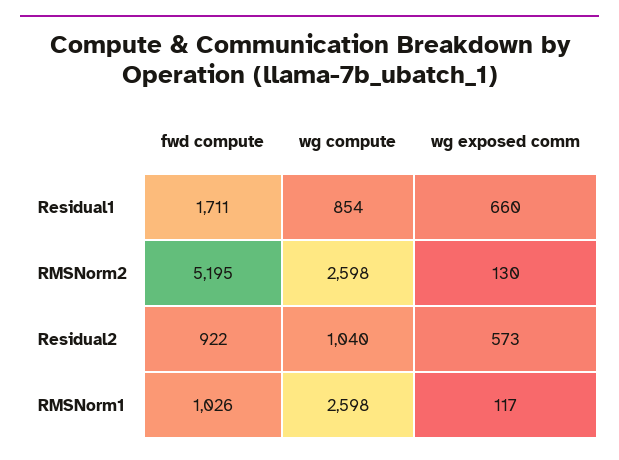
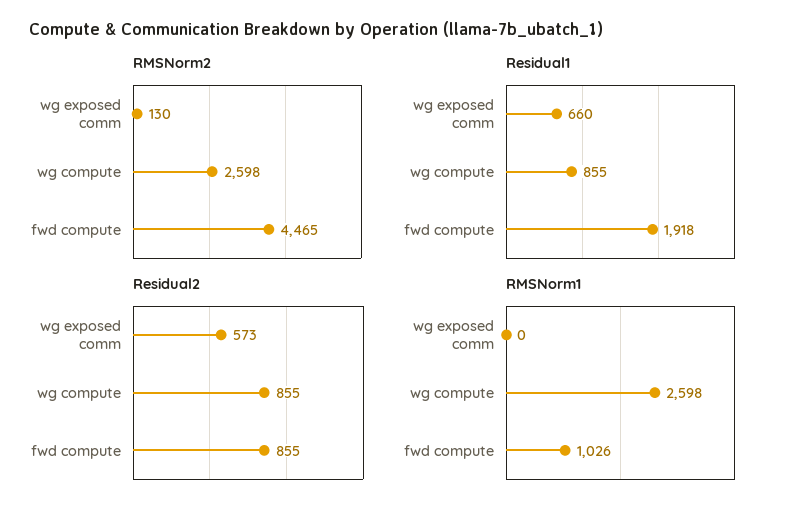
Residual1, fwd compute: 1711 -> 1918
Residual1, wg compute: 854 -> 855
RMSNorm2, fwd compute: 5195 -> 4465
Residual2, fwd compute: 922 -> 855
Residual2, wg compute: 1040 -> 855
RMSNorm1, wg exposed comm: 117 -> 0

